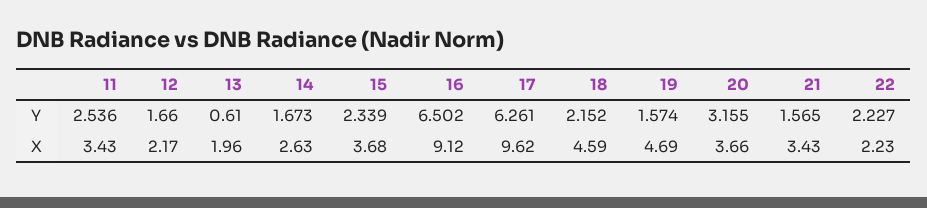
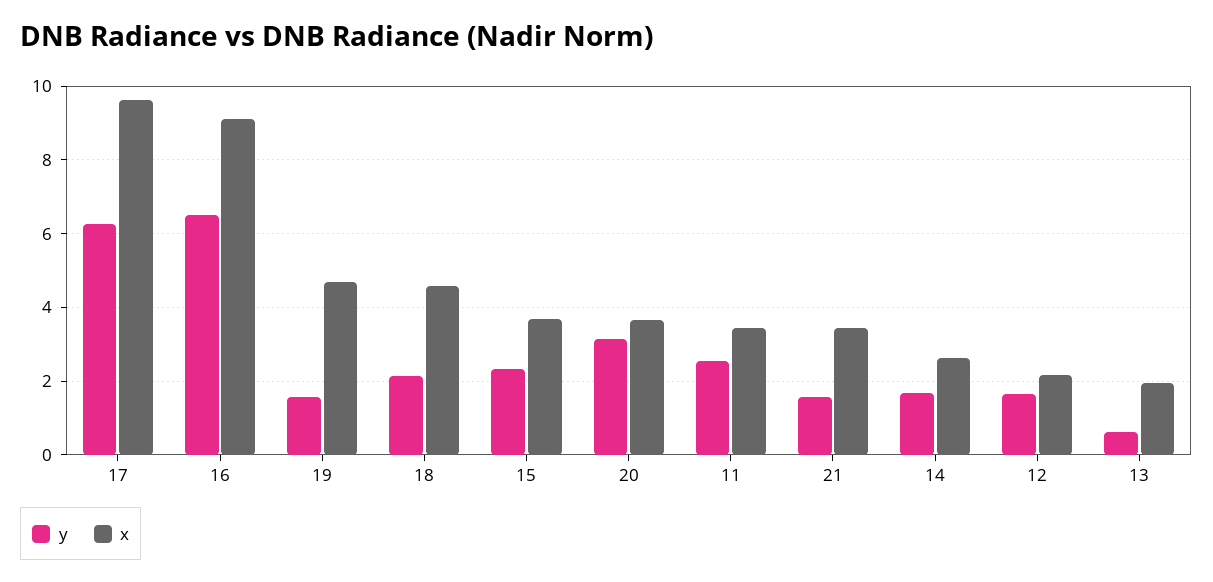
Y, 22: 2.227 -> none
X, 22: 2.23 -> none

